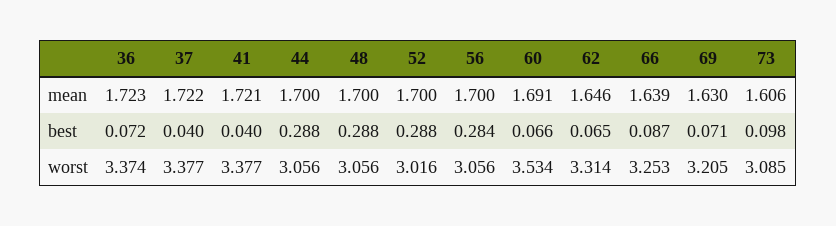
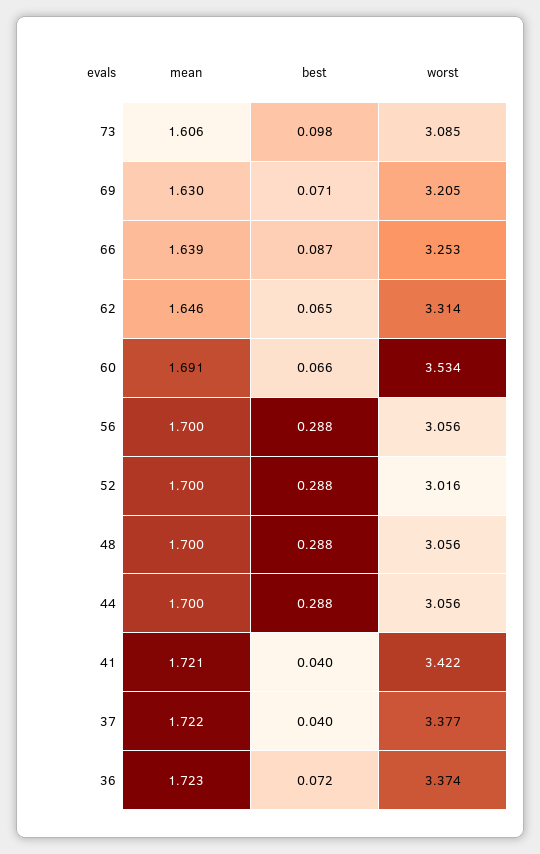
56, best: 0.284 -> 0.288
41, worst: 3.377 -> 3.422

